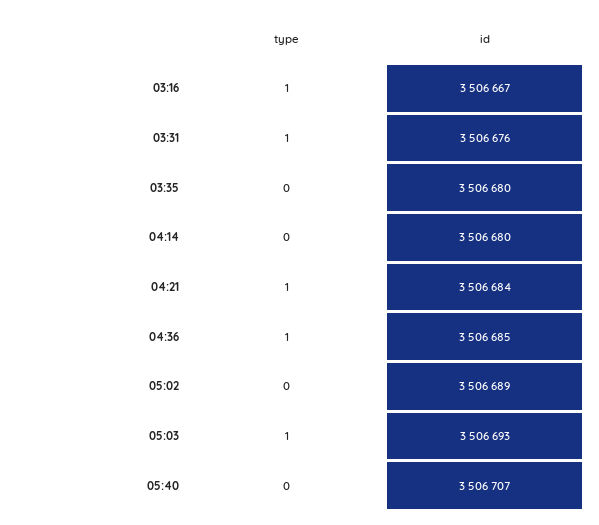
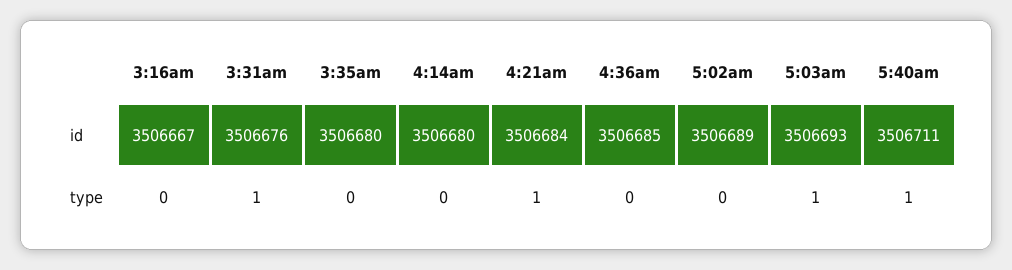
type, 03:16: 1 -> 0
type, 04:36: 1 -> 0
type, 05:40: 0 -> 1
id, 05:40: 3506707 -> 3506711

